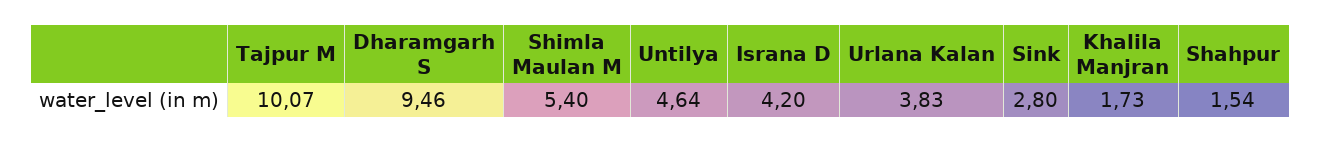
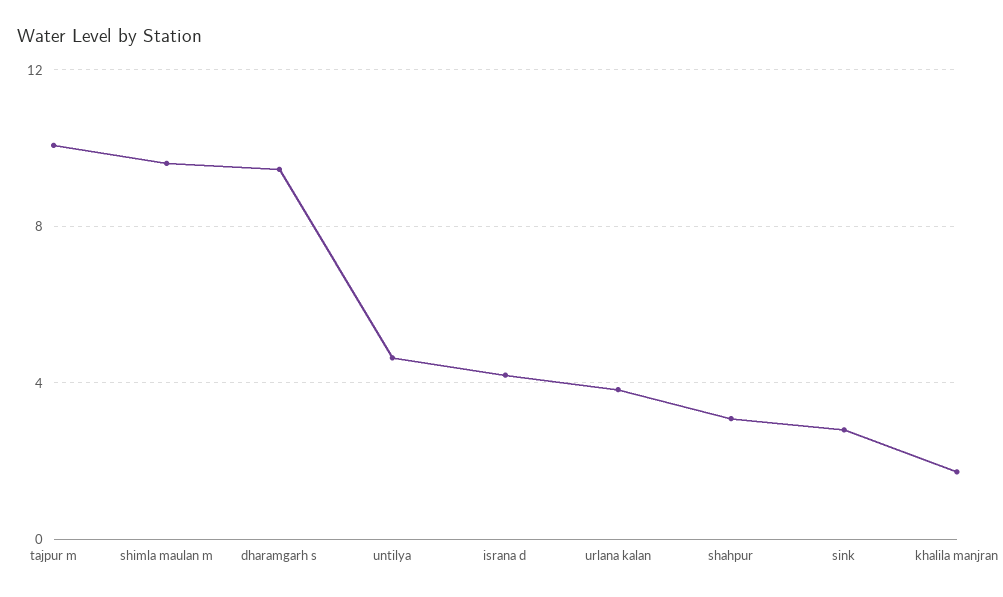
Shimla Maulan M: 5.4 -> 9.5
Shahpur: 1.54 -> 3

